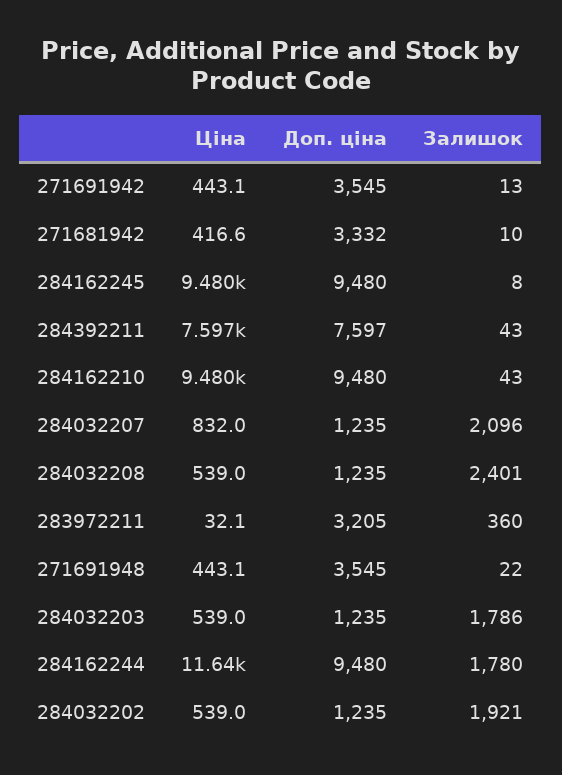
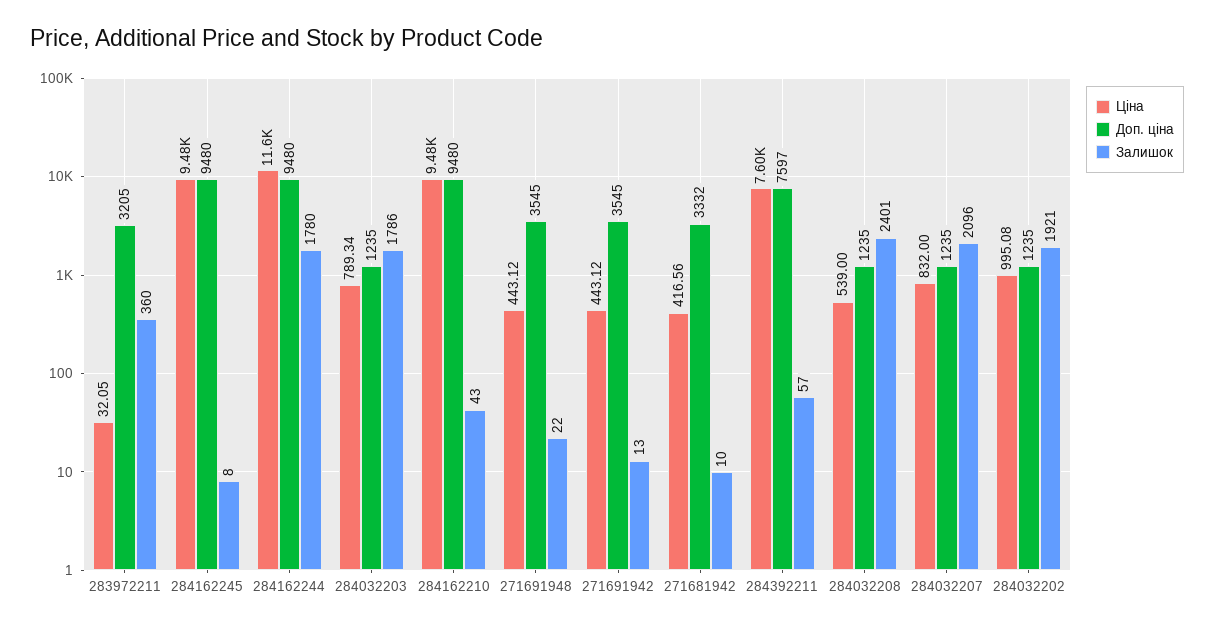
Залишок, 284392211: 43 -> 57
Ціна, 284032203: 539 -> 789.34
Ціна, 284032202: 539 -> 995.08

